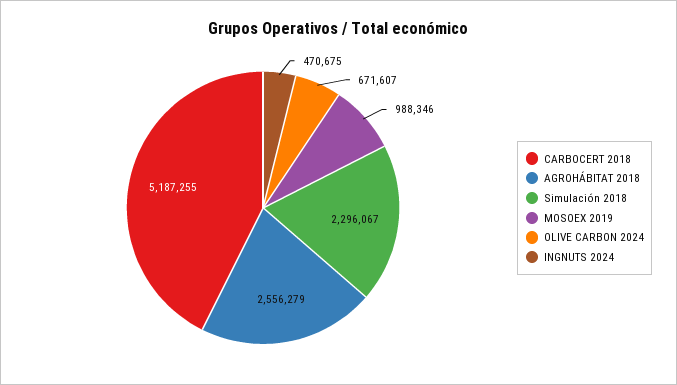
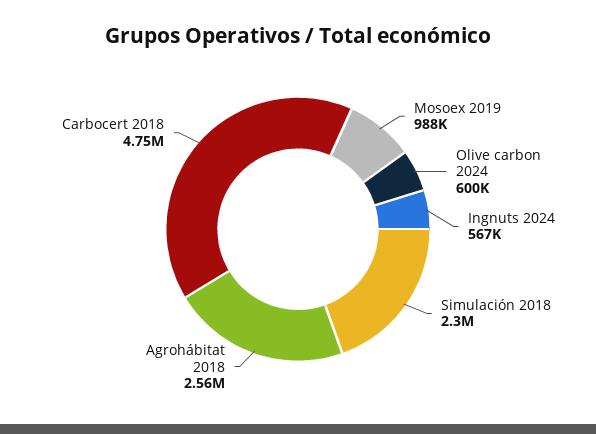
CARBOCERT 2018: 5187255 -> 4750000
OLIVE CARBON 2024: 671607 -> 600000
INGNUTS 2024: 470675 -> 567000

